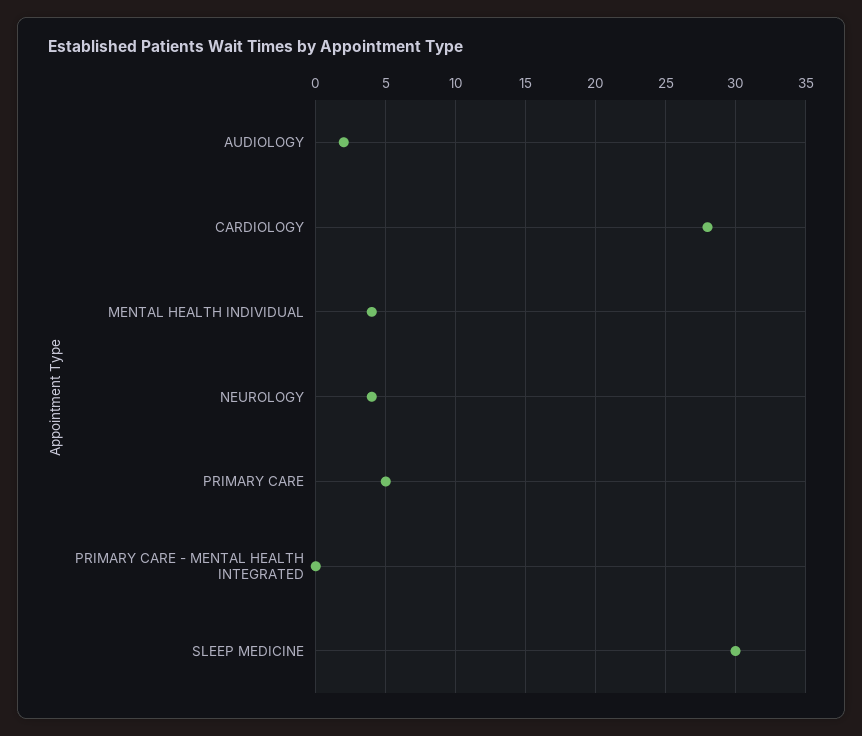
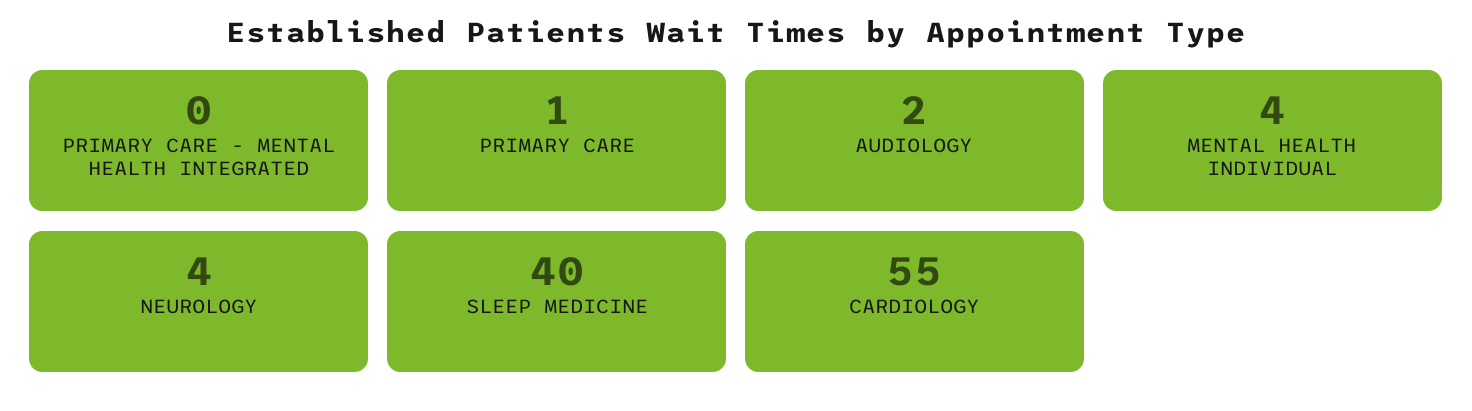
CARDIOLOGY: 28 -> 55
PRIMARY CARE: 5 -> 1
SLEEP MEDICINE: 30 -> 40

